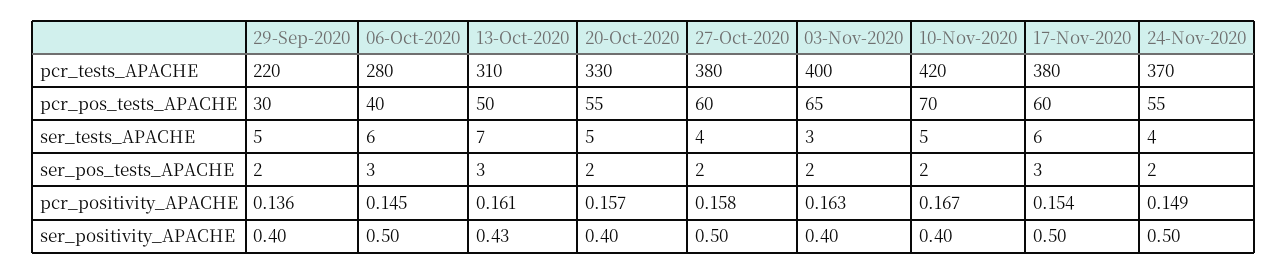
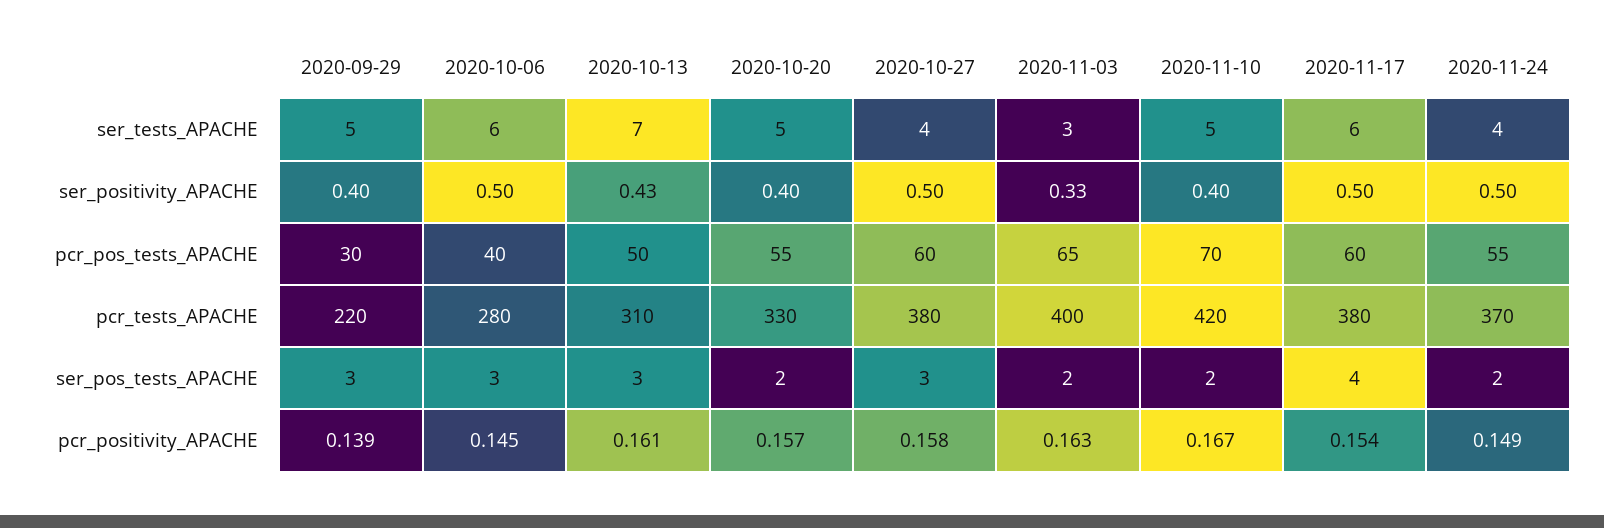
29-Sep-2020, ser_pos_tests_APACHE: 2 -> 3
27-Oct-2020, ser_pos_tests_APACHE: 2 -> 3
17-Nov-2020, ser_pos_tests_APACHE: 3 -> 4
29-Sep-2020, pcr_positivity_APACHE: 0.136 -> 0.139
03-Nov-2020, ser_positivity_APACHE: 0.4 -> 0.33

